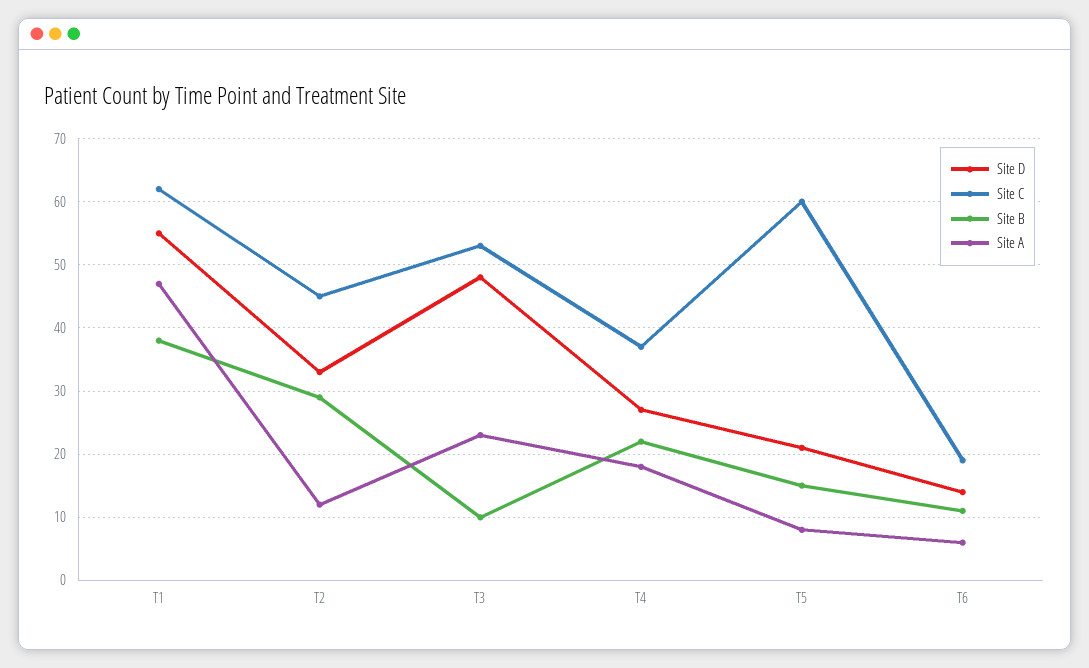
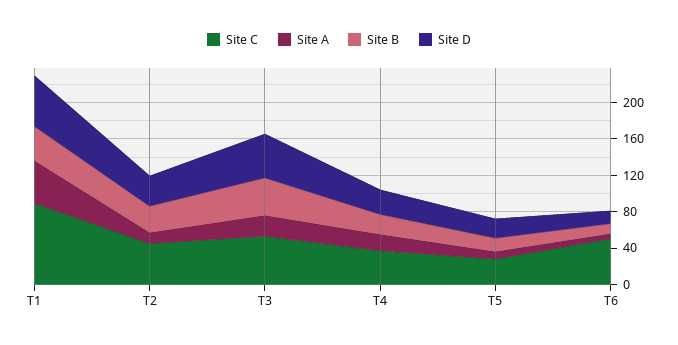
Site C, T1: 62 -> 90
Site B, T3: 10 -> 40
Site C, T5: 60 -> 30
Site C, T6: 19 -> 50

